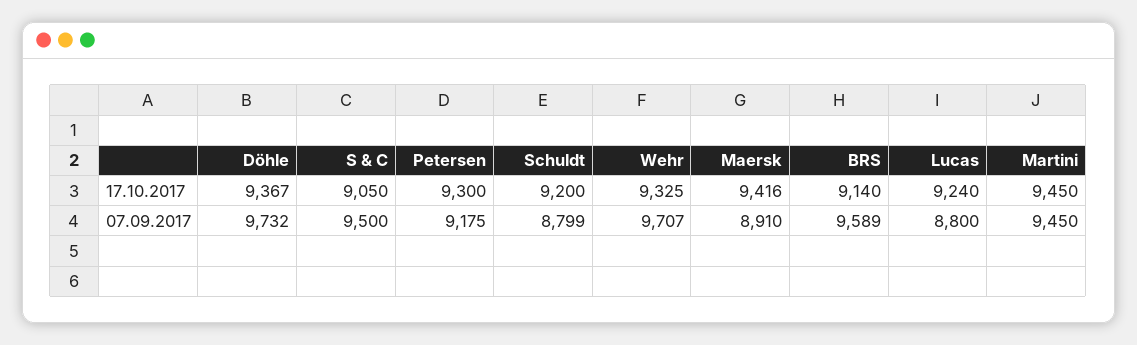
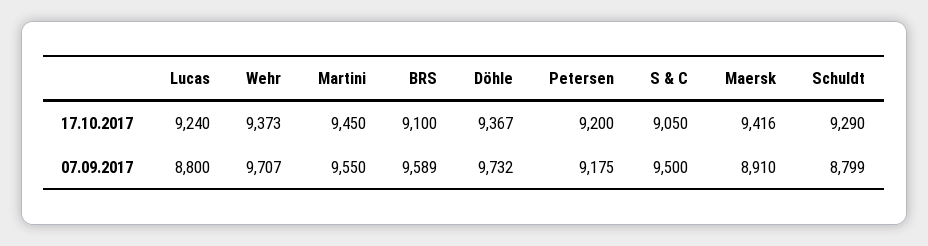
Petersen, 17.10.2017: 9300 -> 9200
Schuldt, 17.10.2017: 9200 -> 9290
Wehr, 17.10.2017: 9325 -> 9373
BRS, 17.10.2017: 9140 -> 9100
Martini, 07.09.2017: 9450 -> 9550

